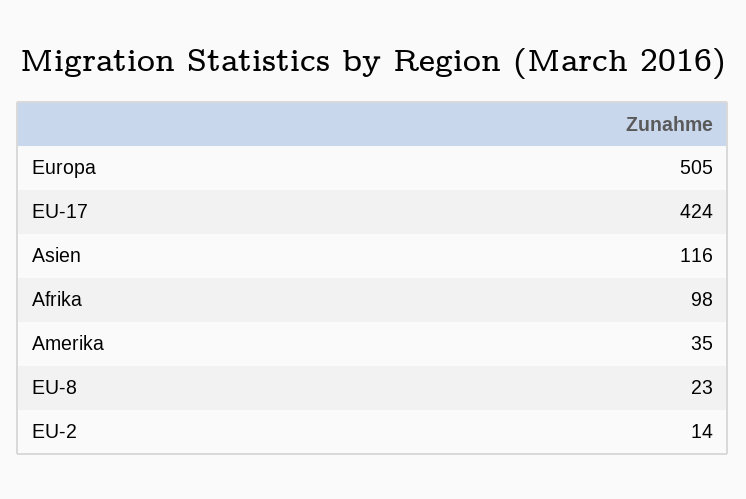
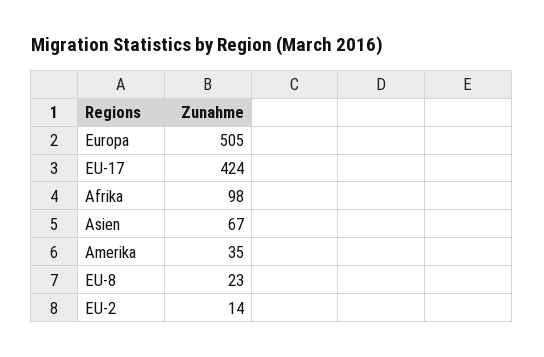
Asien: 116 -> 67

